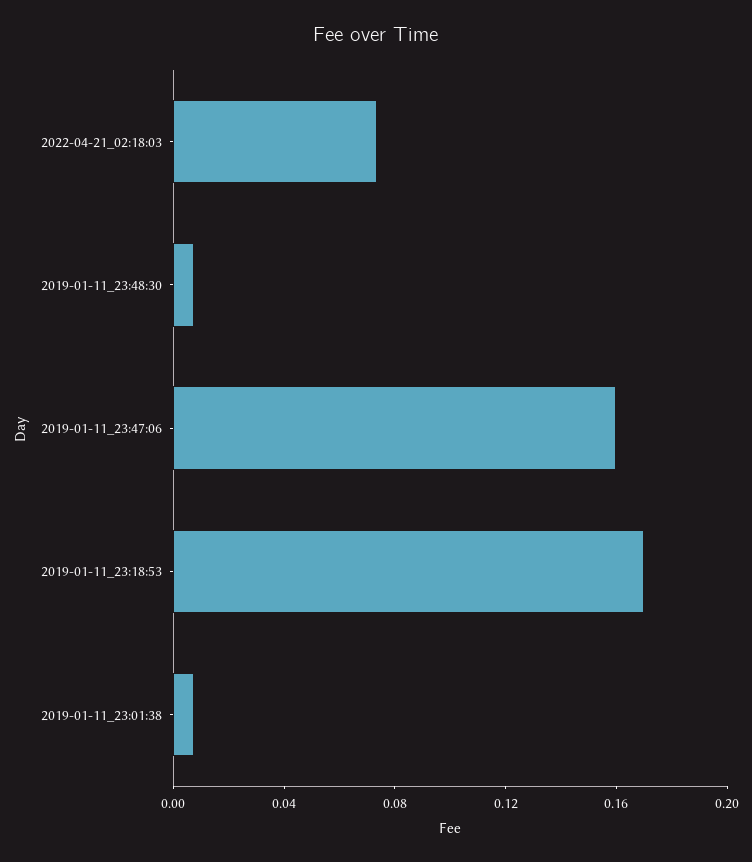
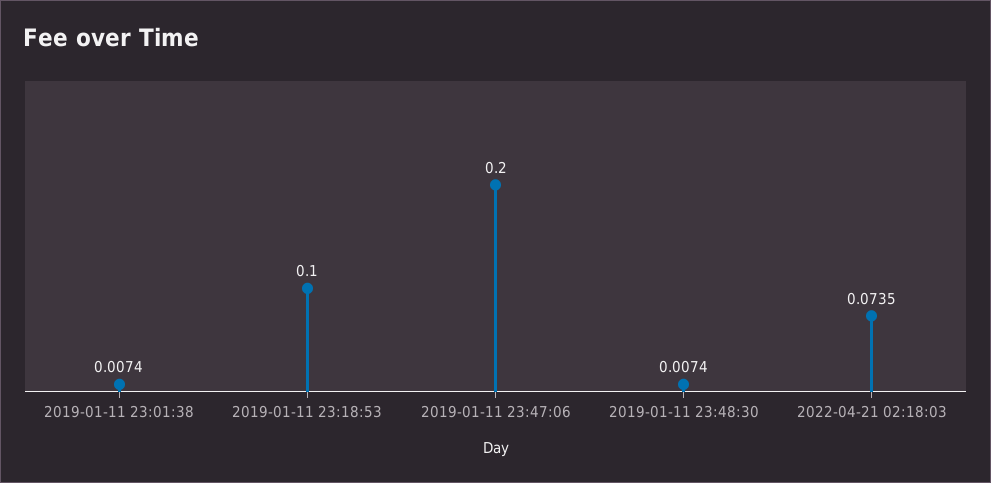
2019-01-11_23:47:06: 0.16 -> 0.2
2019-01-11_23:18:53: 0.17 -> 0.1

